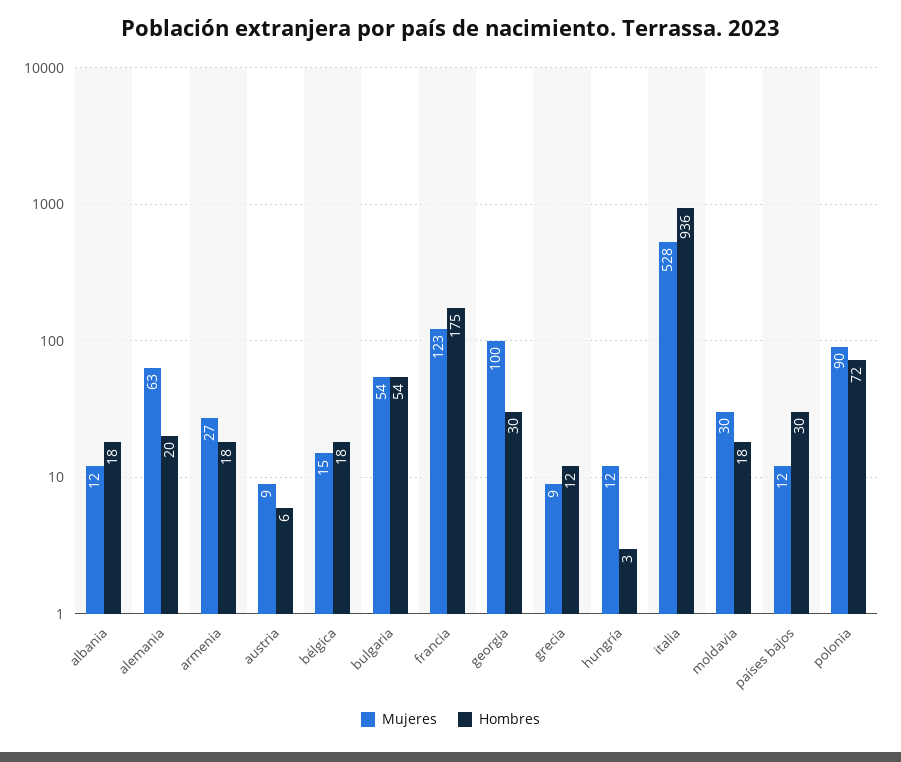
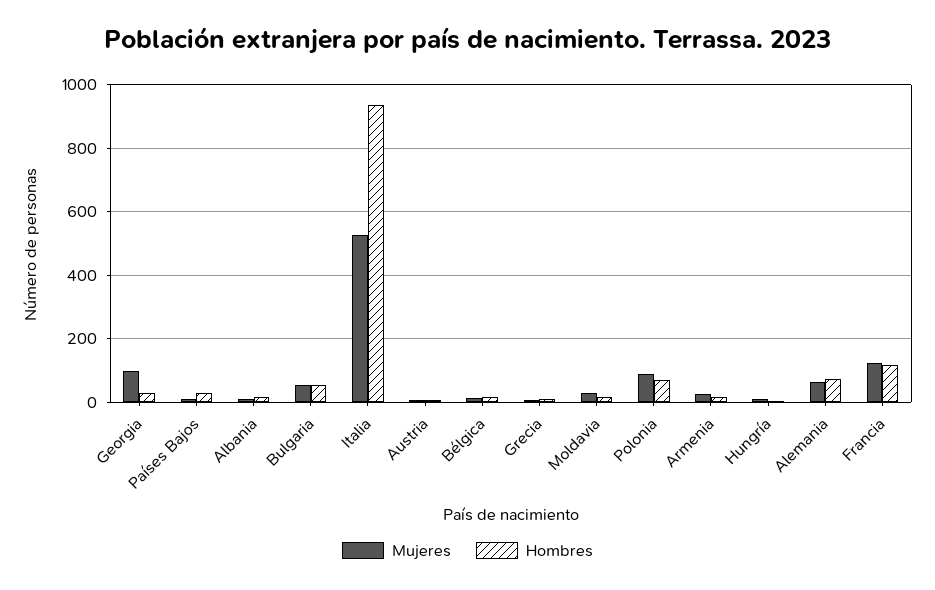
Hombres, alemania: 20 -> 80
Hombres, francia: 175 -> 120

